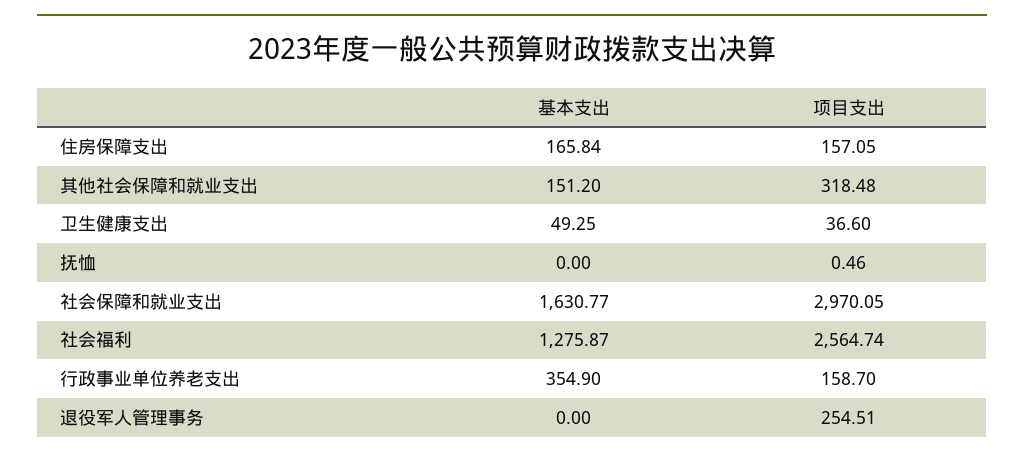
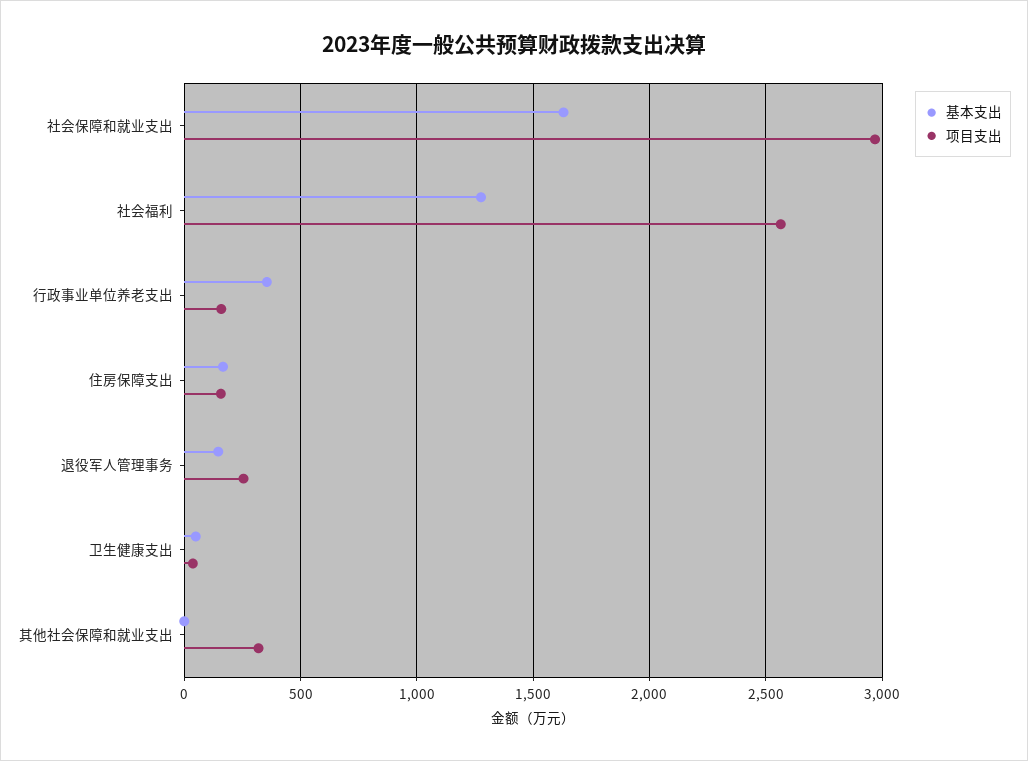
基本支出, 其他社会保障和就业支出: 151.2 -> 0
基本支出, 抚恤: 0 -> none
项目支出, 抚恤: 0.46 -> none
基本支出, 退役军人管理事务: 0 -> 150

